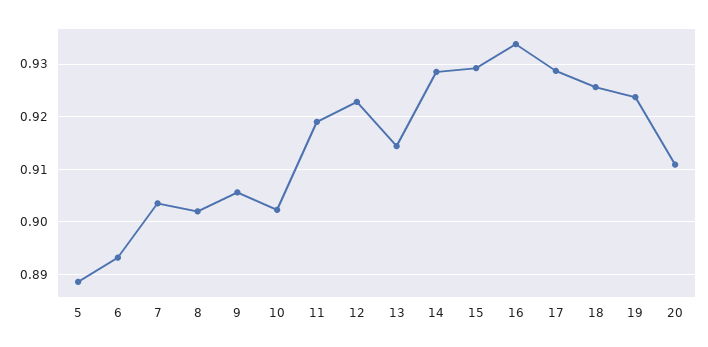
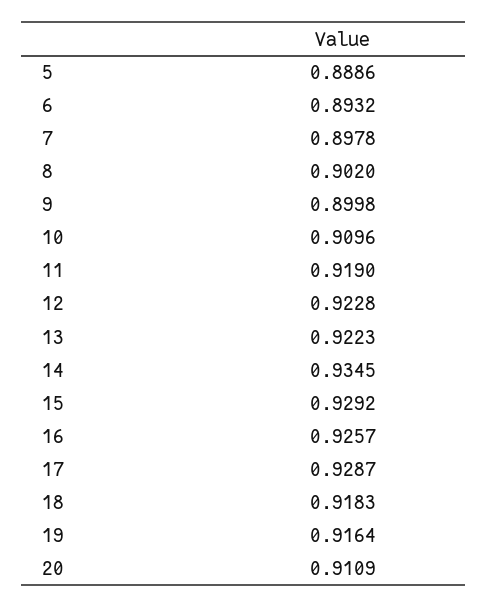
7: 0.904 -> 0.8978
9: 0.906 -> 0.8998
10: 0.902 -> 0.9096
13: 0.914 -> 0.9223
14: 0.928 -> 0.9345
16: 0.934 -> 0.9257
18: 0.926 -> 0.9183
19: 0.924 -> 0.9164

